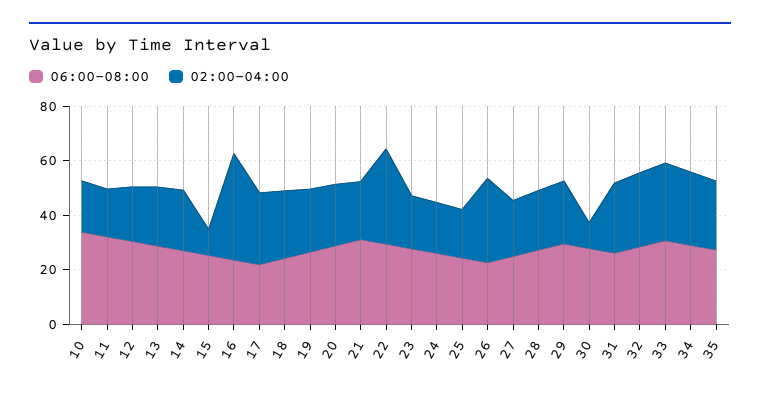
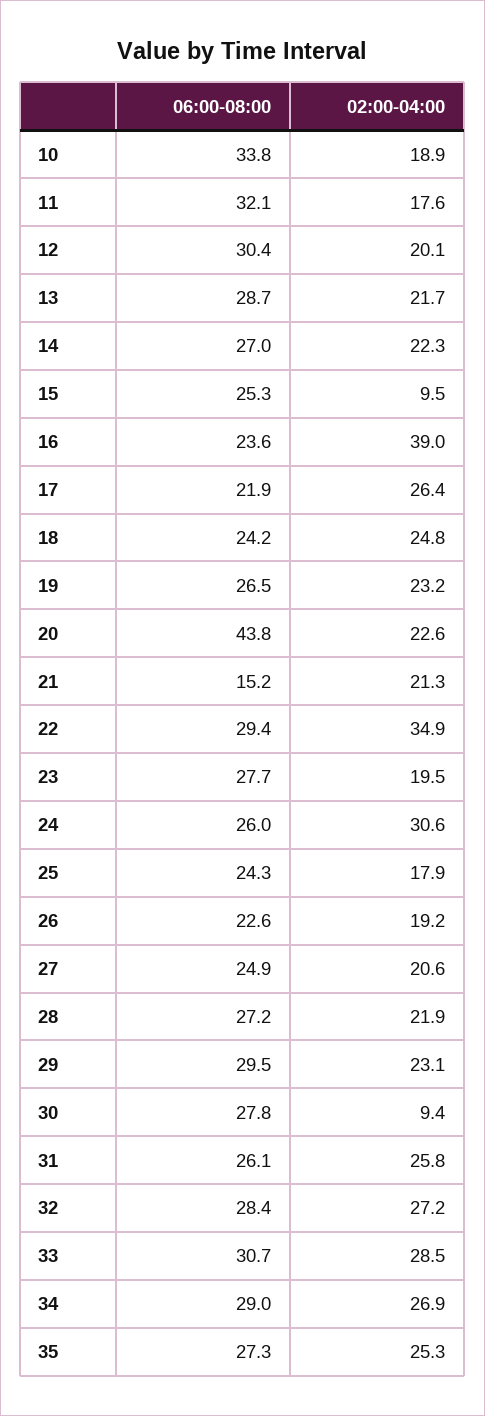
06:00-08:00, 20: 30 -> 43.8
06:00-08:00, 21: 30 -> 15.2
02:00-04:00, 24: 20 -> 30.6
02:00-04:00, 26: 30 -> 19.2

